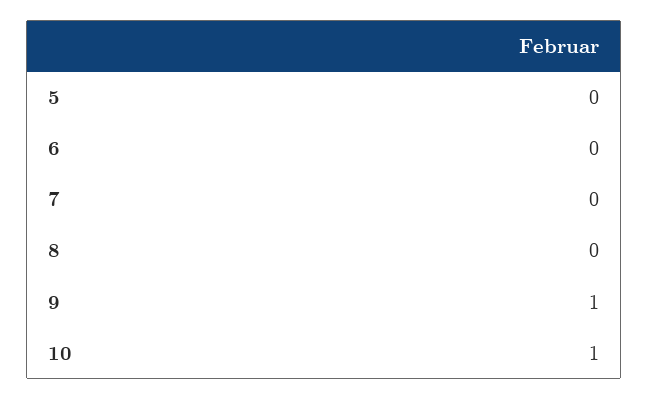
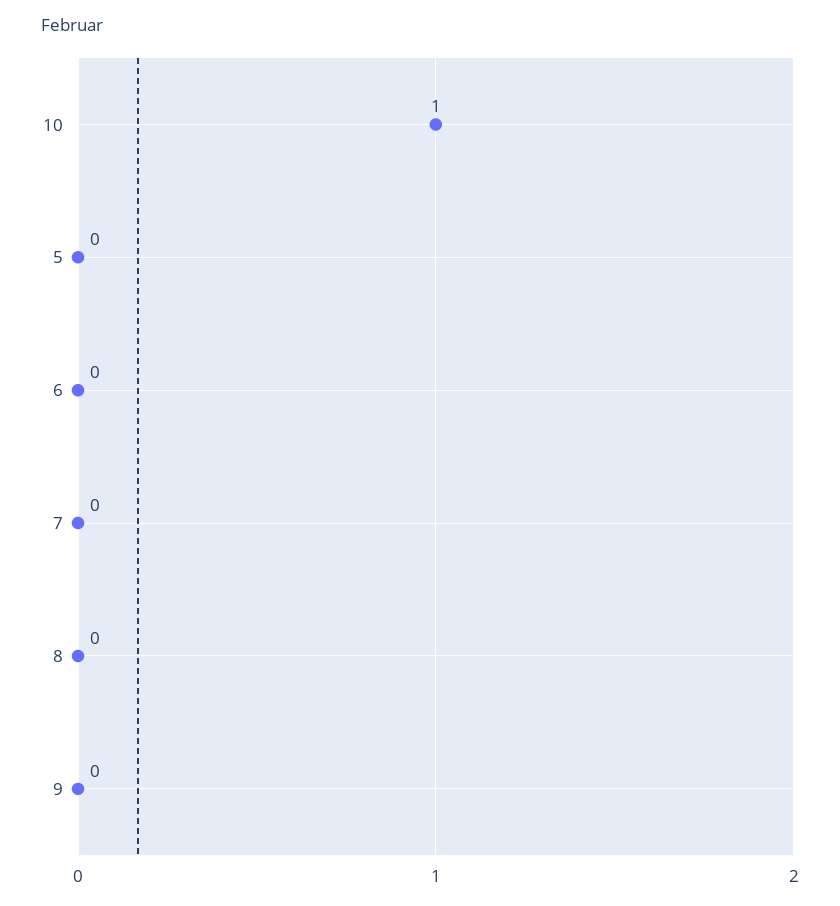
9: 1 -> 0

